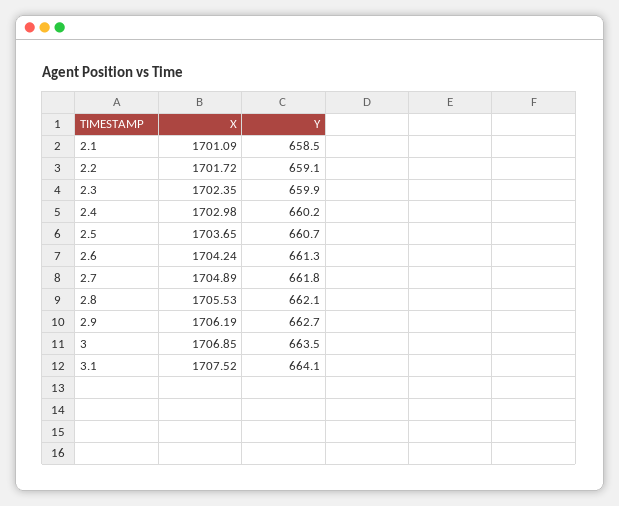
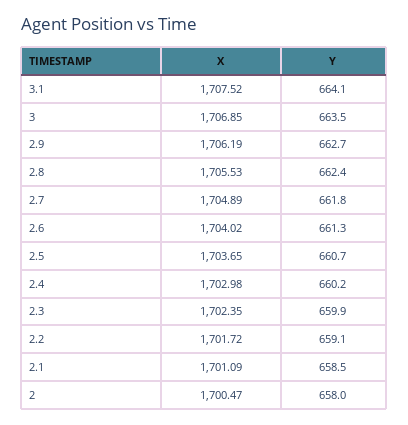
X, 2.6: 1704.24 -> 1704.02
Y, 2.8: 662.1 -> 662.4
X, 2: none -> 1700.47
Y, 2: none -> 658

